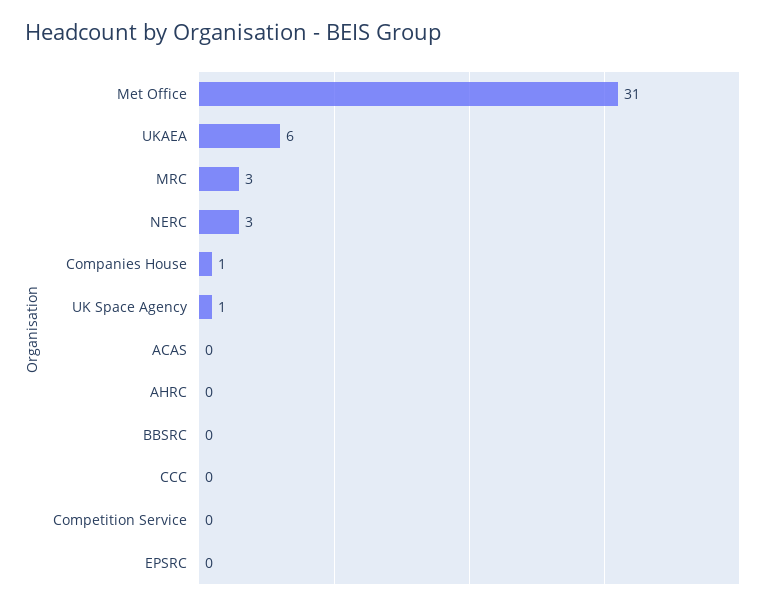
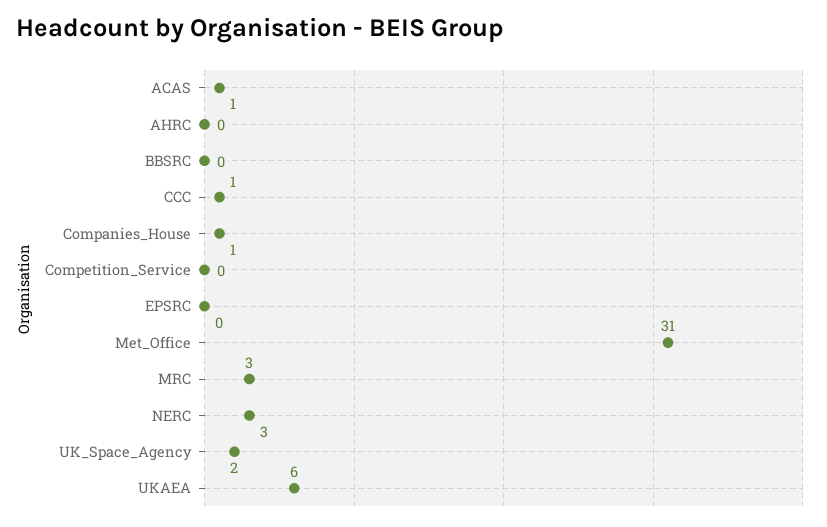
UK Space Agency: 1 -> 2
ACAS: 0 -> 1
CCC: 0 -> 1

